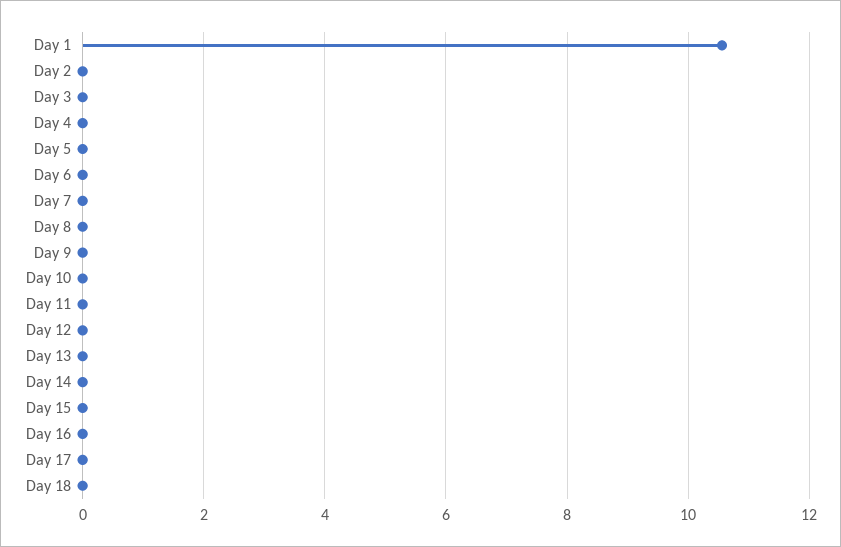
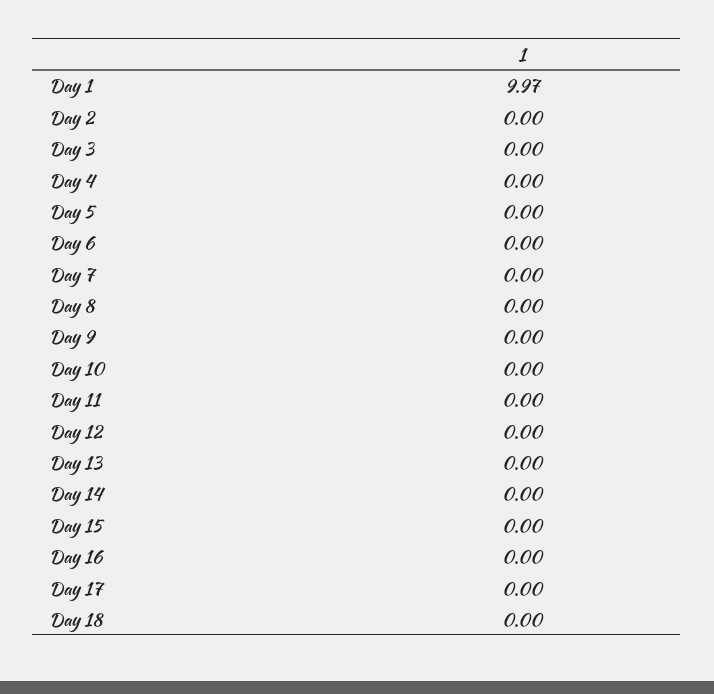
Day 1: 10.6 -> 9.97

